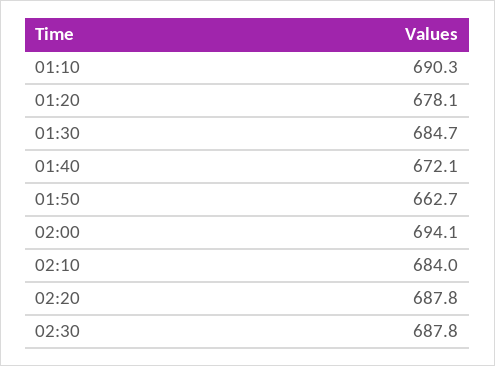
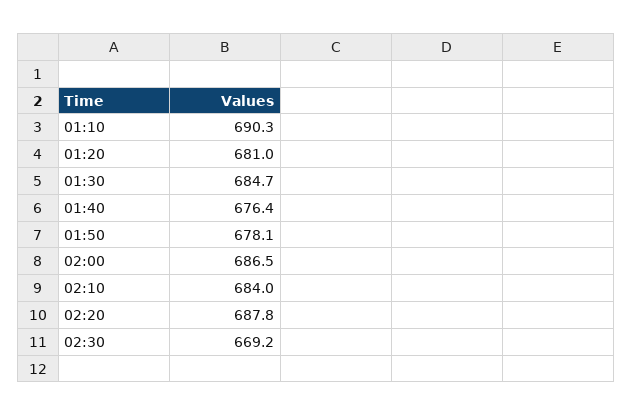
01:20: 678.1 -> 681
01:40: 672.1 -> 676.4
01:50: 662.7 -> 678.1
02:00: 694.1 -> 686.5
02:30: 687.8 -> 669.2

